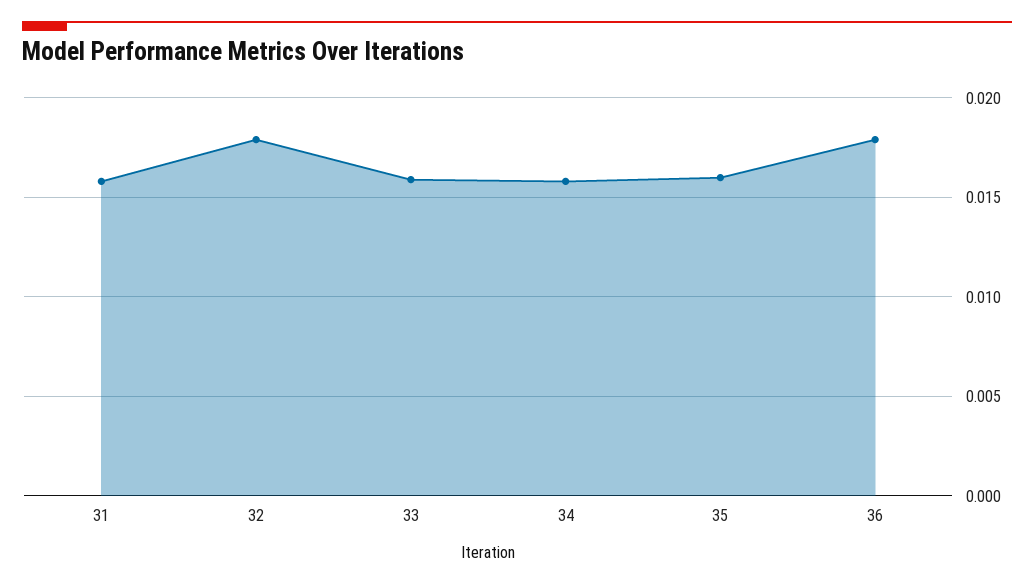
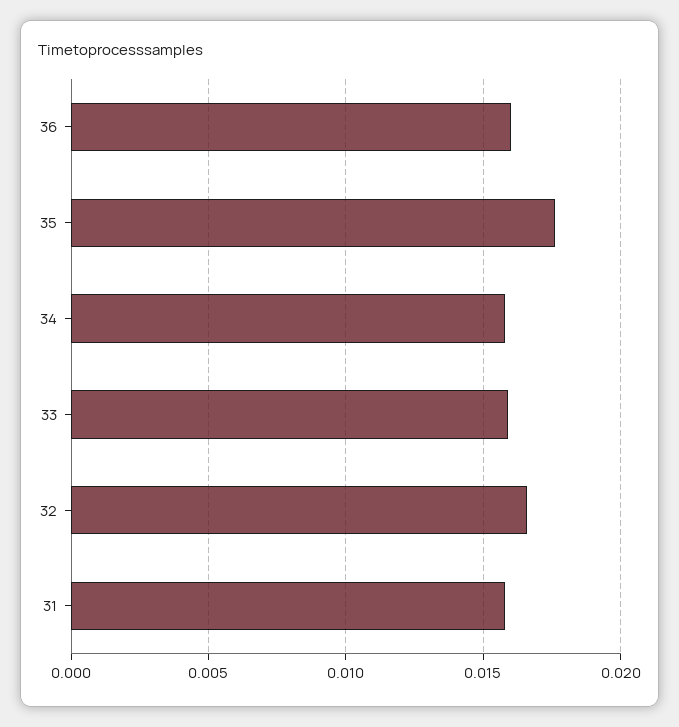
32: 0.018 -> 0.0165
35: 0.016 -> 0.0175
36: 0.018 -> 0.016

